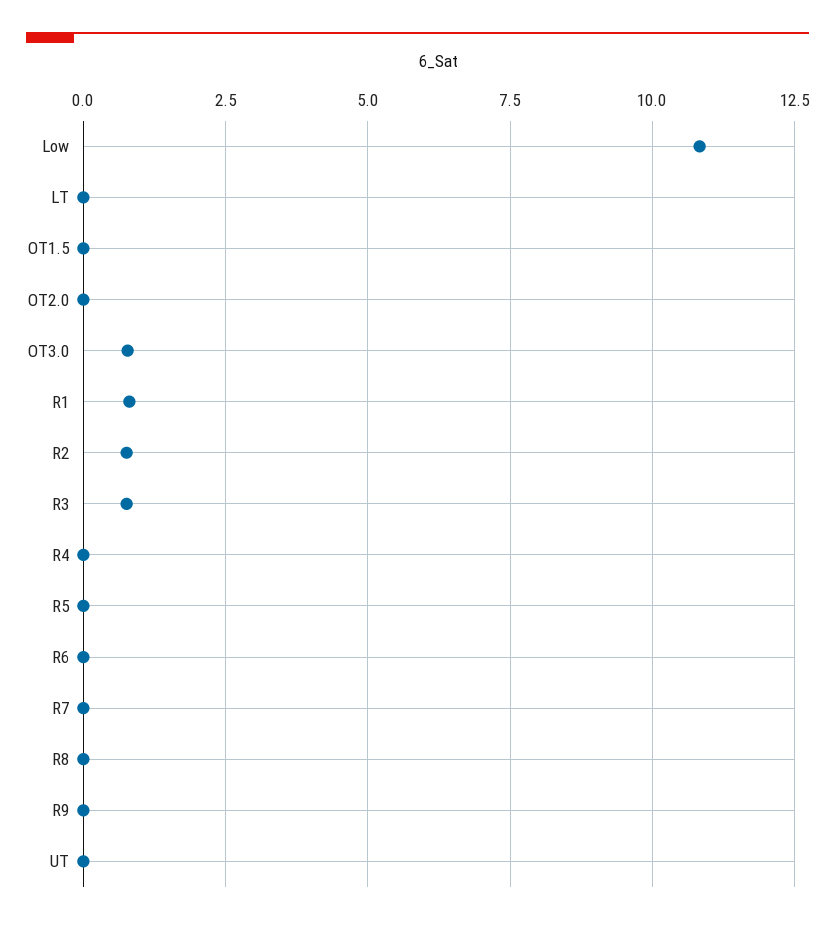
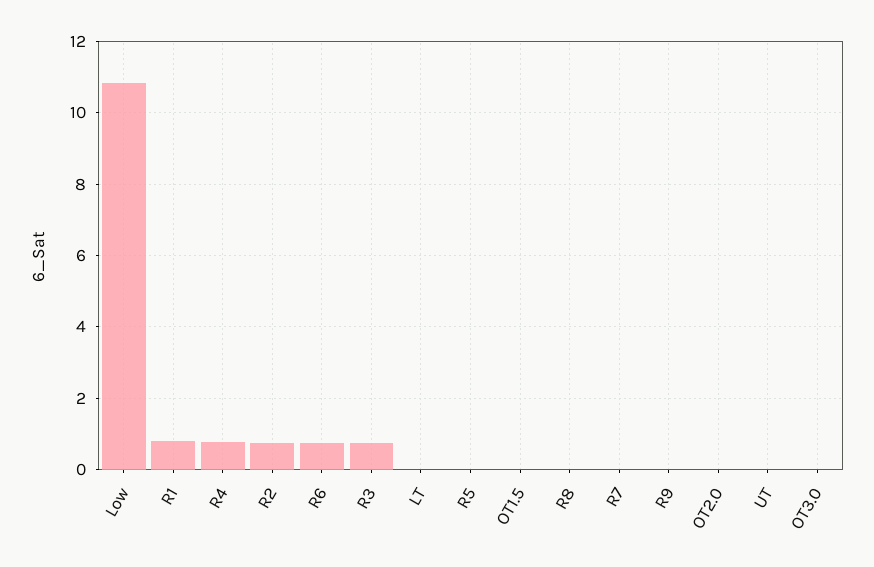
OT3.0: 0.75 -> 0
R4: 0 -> 0.8
R6: 0 -> 0.8

